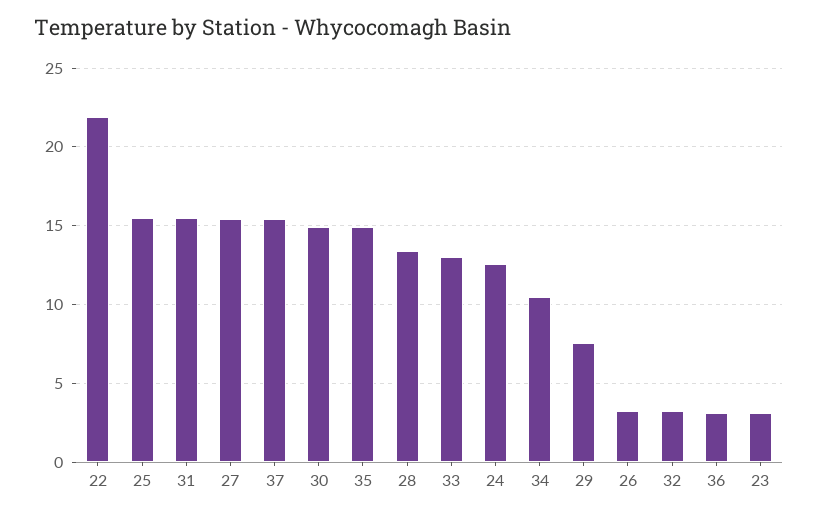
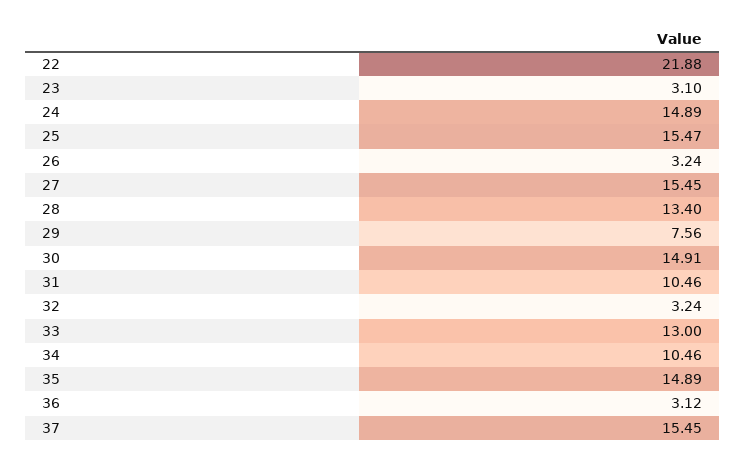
31: 15.5 -> 10.46
24: 12.5 -> 14.89

